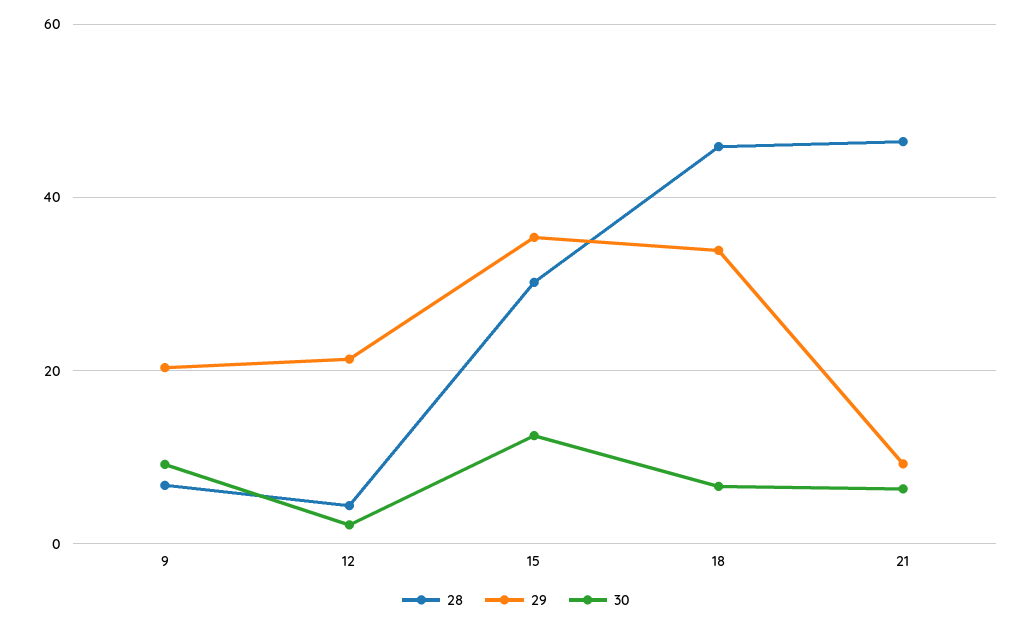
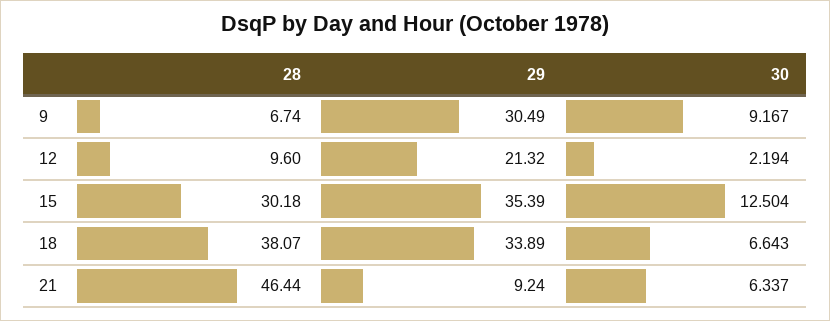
29, 9: 20 -> 30.49
28, 12: 4 -> 9.6
28, 18: 46 -> 38.07

